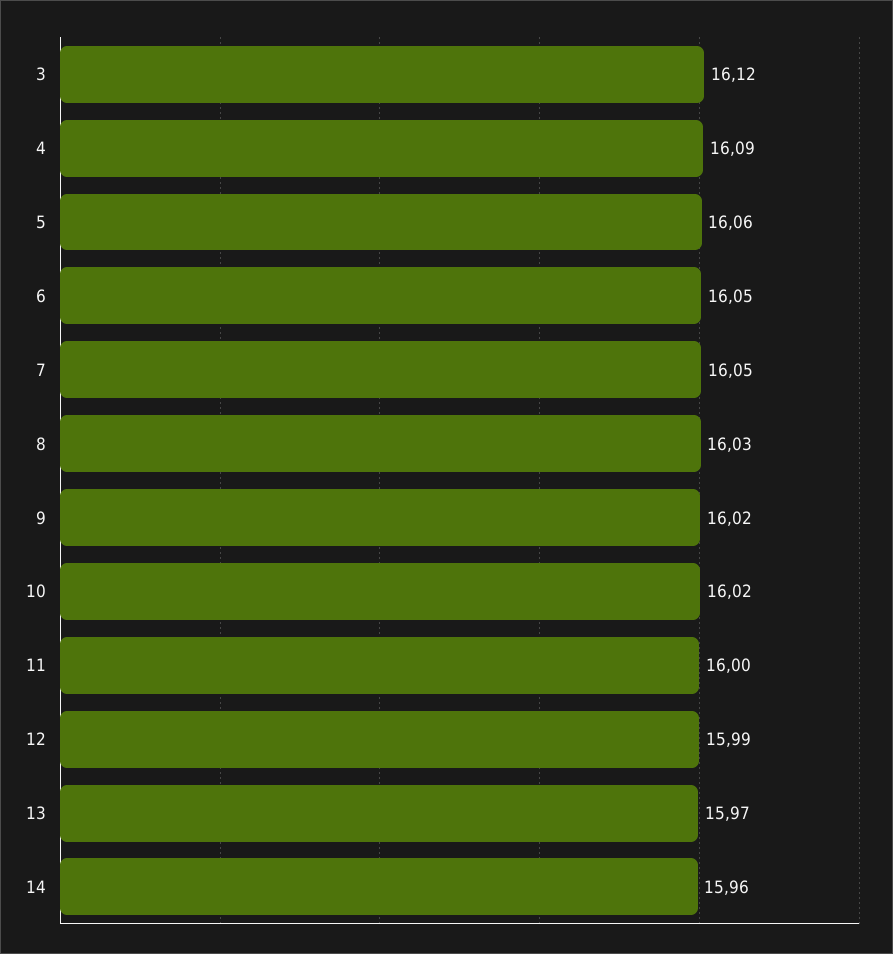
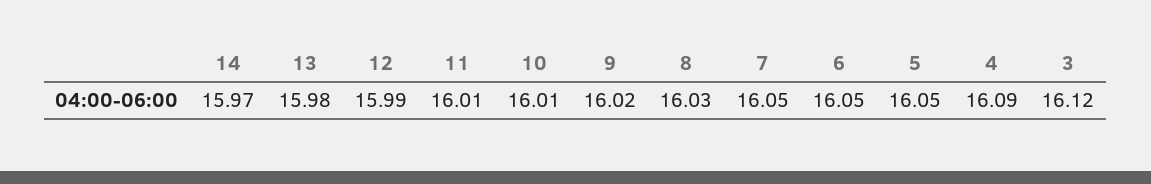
5: 16.06 -> 16.05
10: 16.02 -> 16.01
11: 16 -> 16.01
13: 15.97 -> 15.98
14: 15.96 -> 15.97

